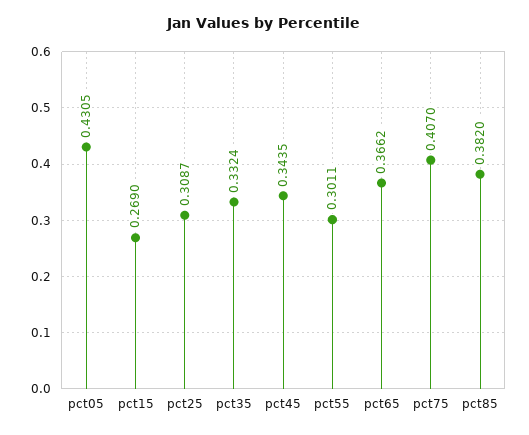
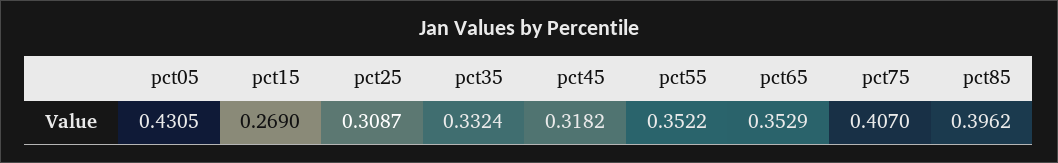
pct45: 0.3435 -> 0.3182
pct55: 0.3011 -> 0.3522
pct65: 0.3662 -> 0.3529
pct85: 0.382 -> 0.3962

